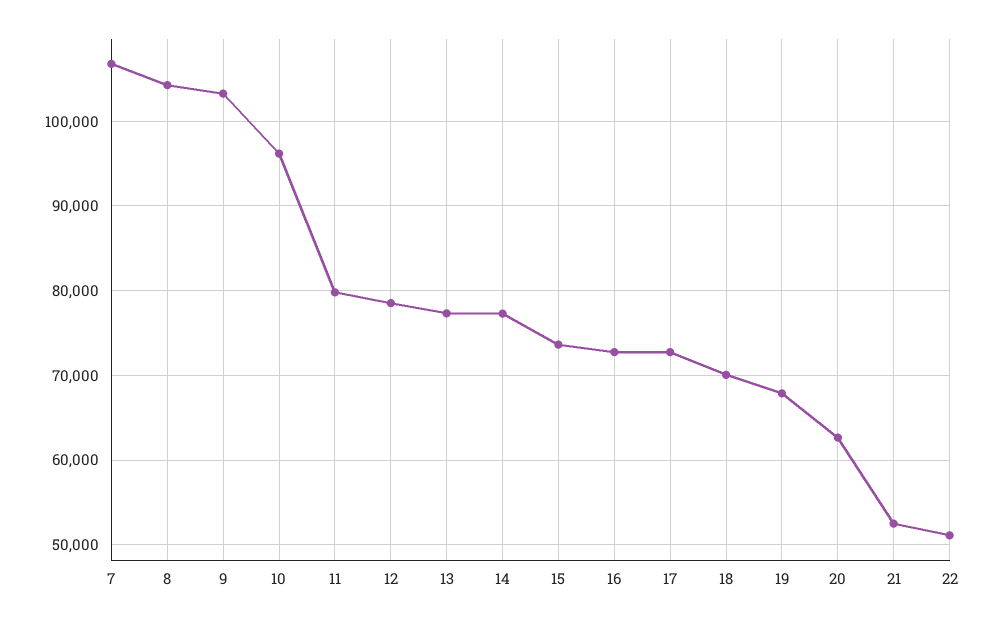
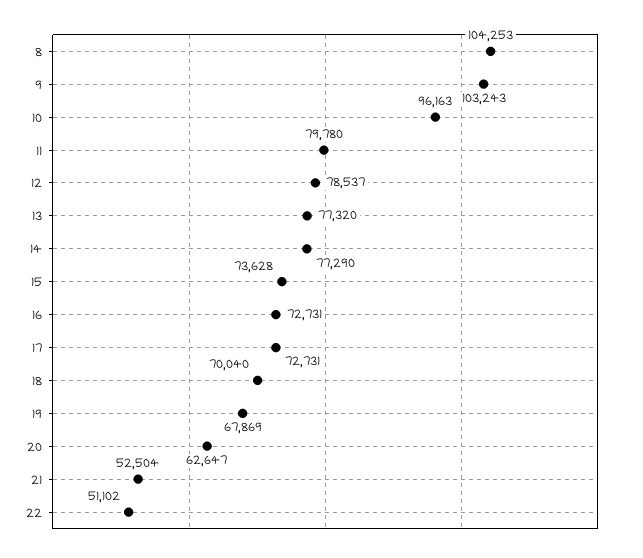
7: 107000 -> none

